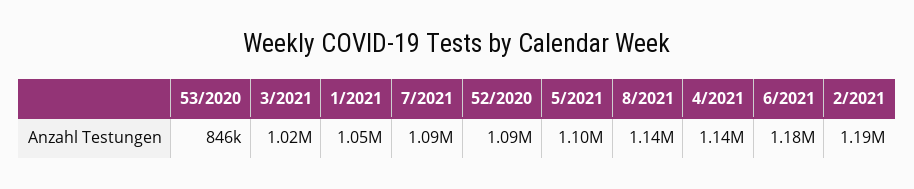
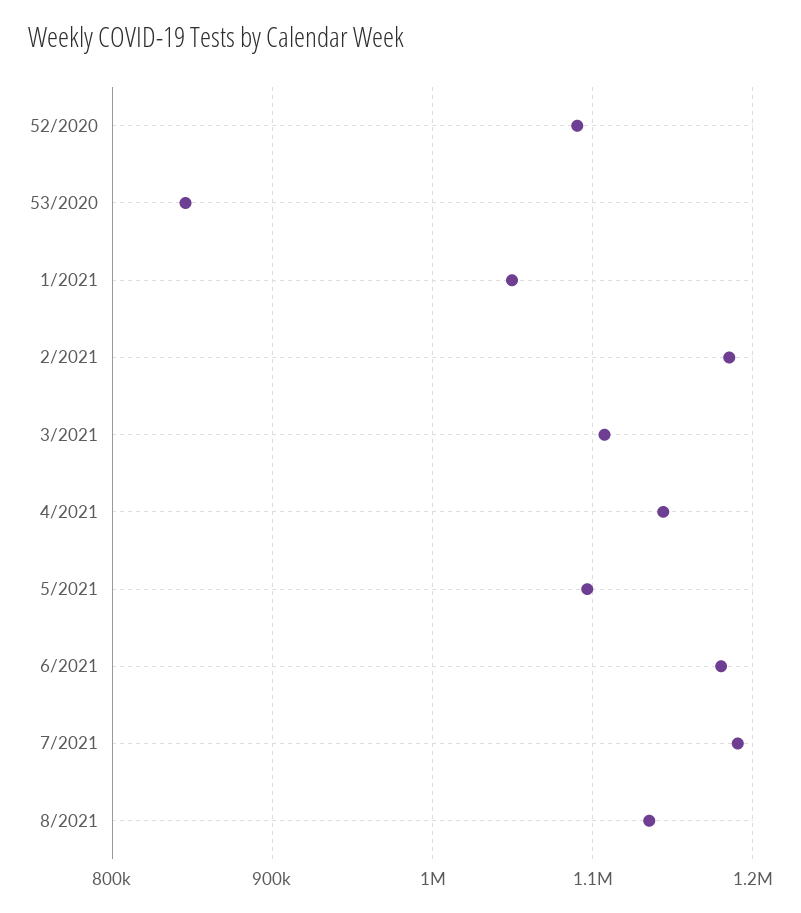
3/2021: 1020000 -> 1110000
7/2021: 1090000 -> 1190000

